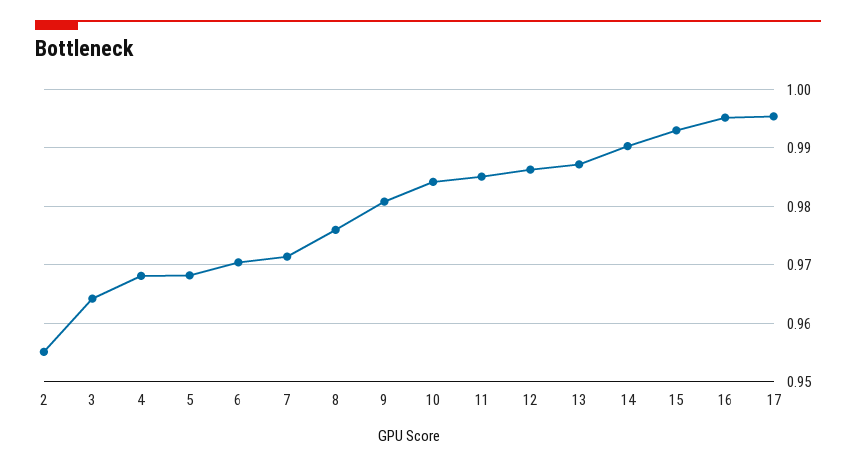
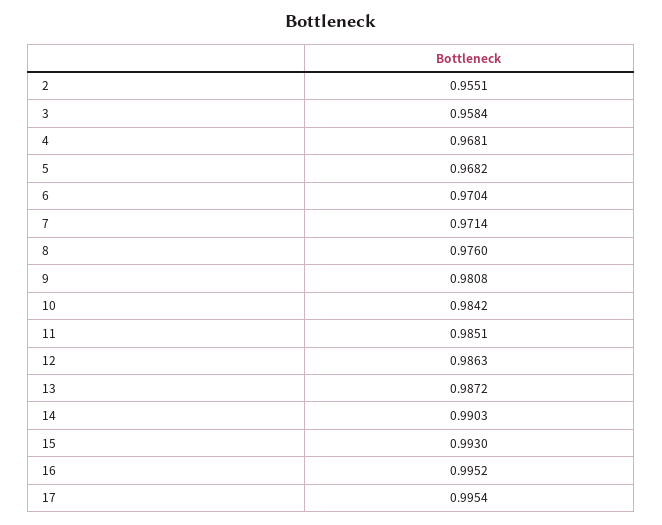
3: 0.964 -> 0.9584

